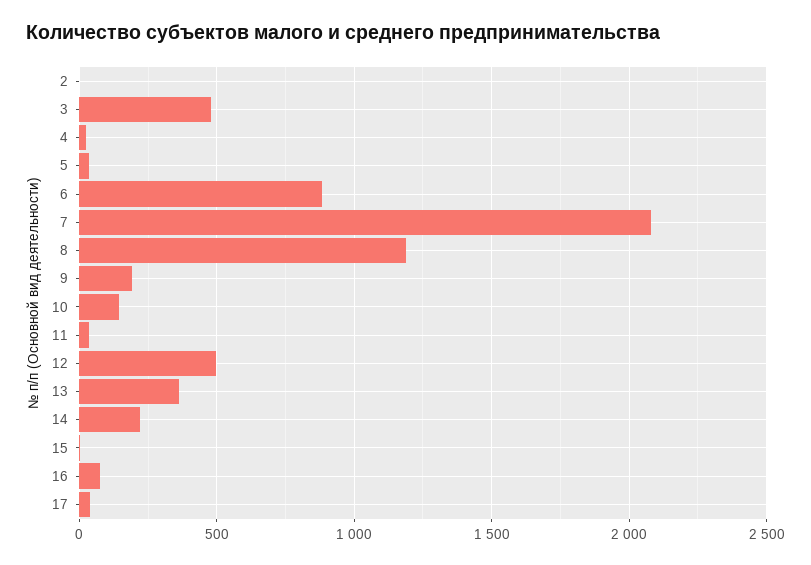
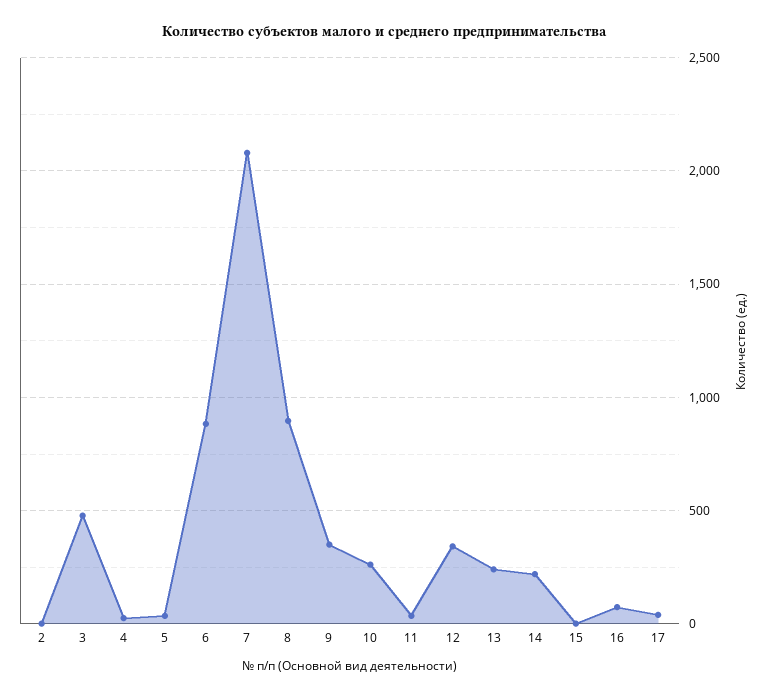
8: 1200 -> 900
9: 200 -> 350
10: 150 -> 250
12: 500 -> 350
13: 350 -> 250

